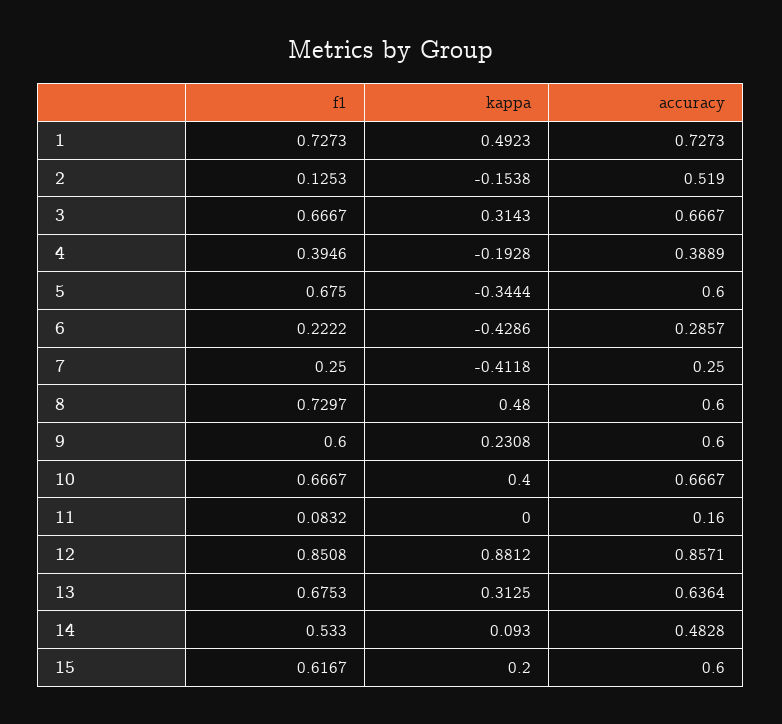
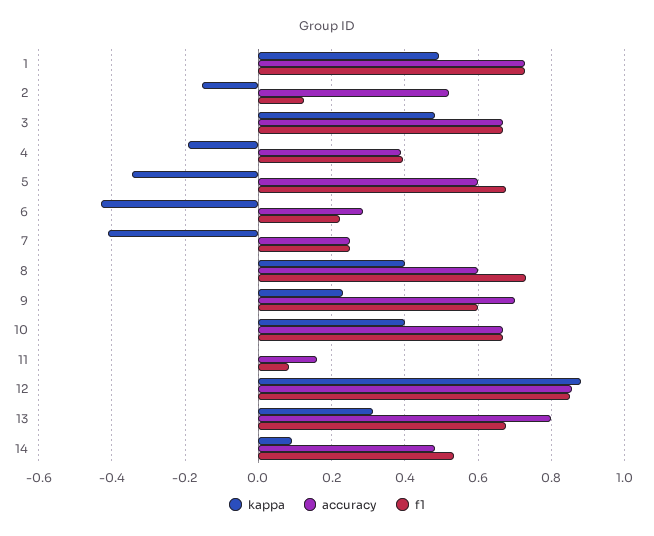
kappa, 3: 0.3143 -> 0.48
kappa, 8: 0.48 -> 0.4
accuracy, 9: 0.6 -> 0.7
accuracy, 13: 0.6364 -> 0.8
f1, 15: 0.6167 -> none
kappa, 15: 0.2 -> none
accuracy, 15: 0.6 -> none

